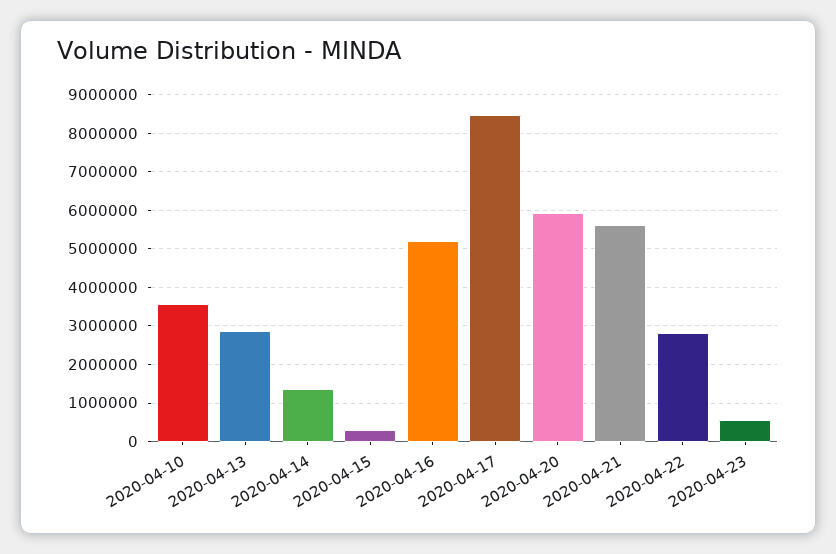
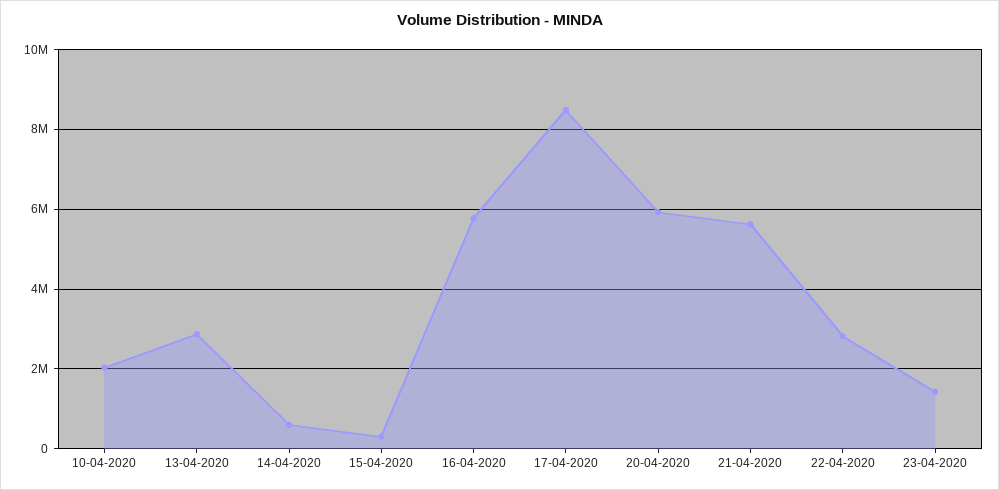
2020-04-10: 3600000 -> 2000000
2020-04-14: 1400000 -> 600000
2020-04-16: 5200000 -> 5800000
2020-04-23: 600000 -> 1400000

